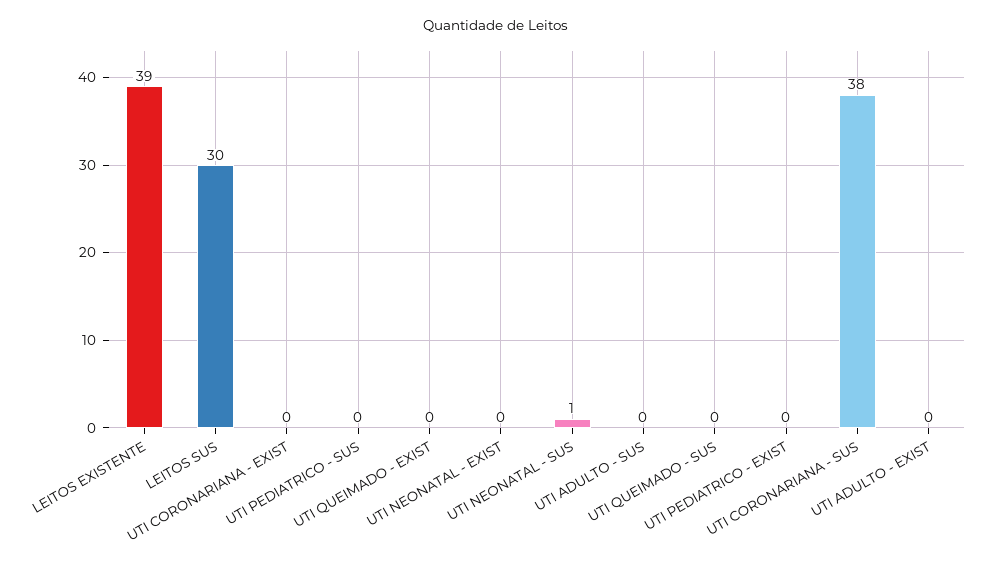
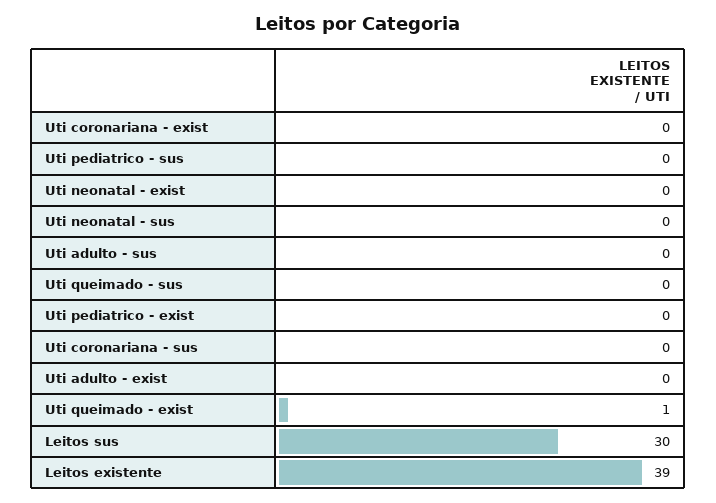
UTI QUEIMADO - EXIST: 0 -> 1
UTI NEONATAL - SUS: 1 -> 0
UTI CORONARIANA - SUS: 38 -> 0

